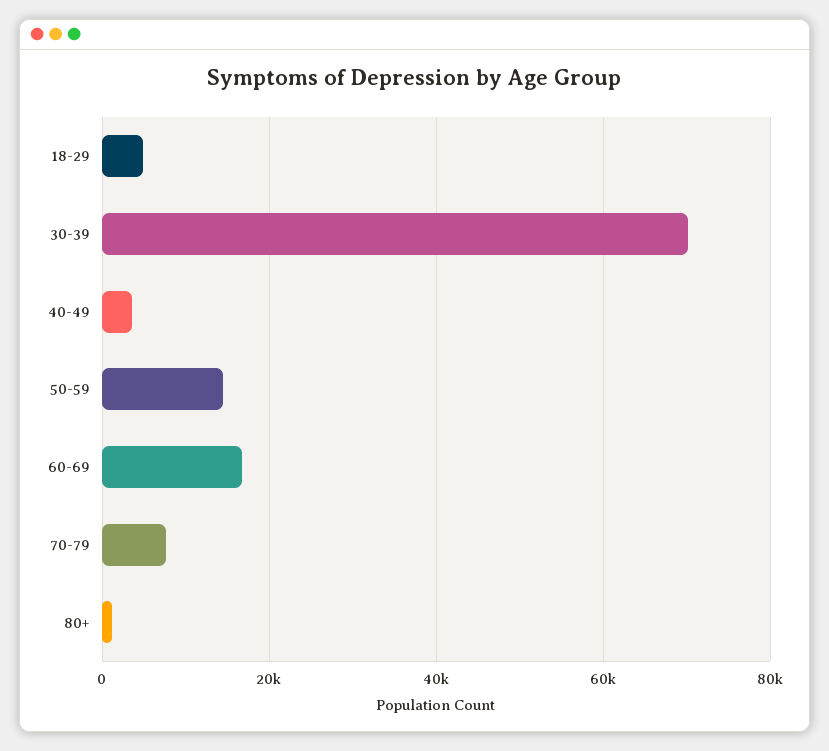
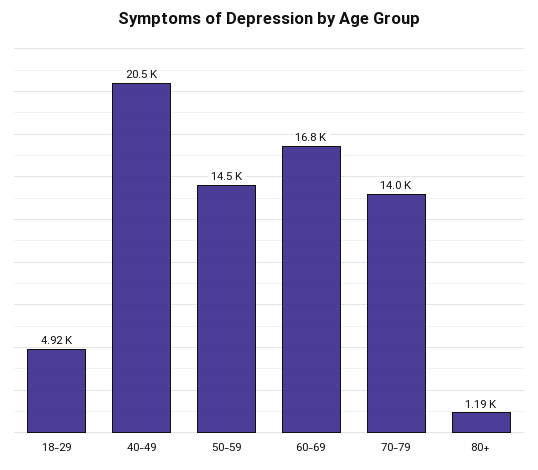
30-39: 70000 -> none
40-49: 4000 -> 20500
70-79: 8000 -> 14000

